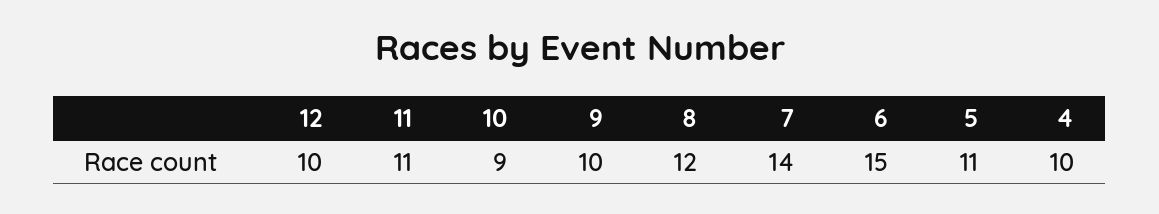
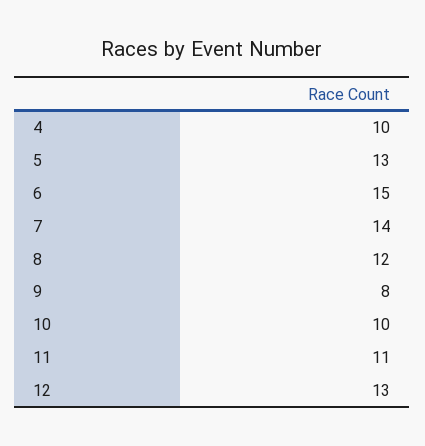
12: 10 -> 13
10: 9 -> 10
9: 10 -> 8
5: 11 -> 13

